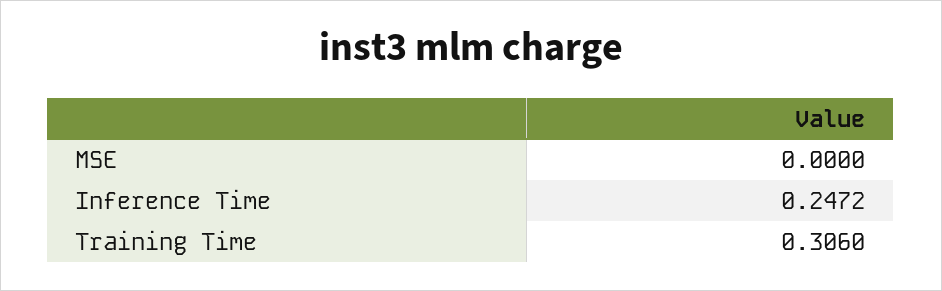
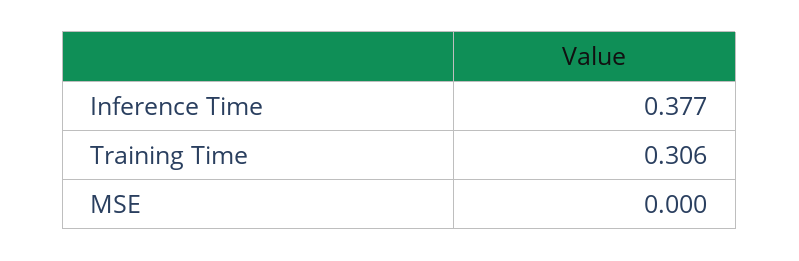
Inference Time: 0.2472 -> 0.377

